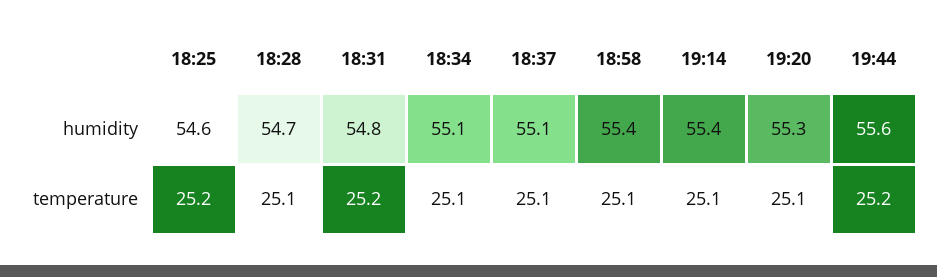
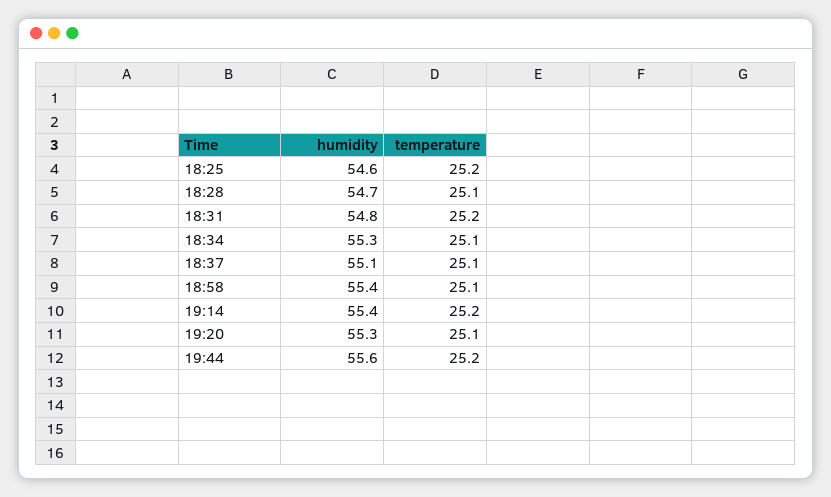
18:34, humidity: 55.1 -> 55.3
19:14, temperature: 25.1 -> 25.2

